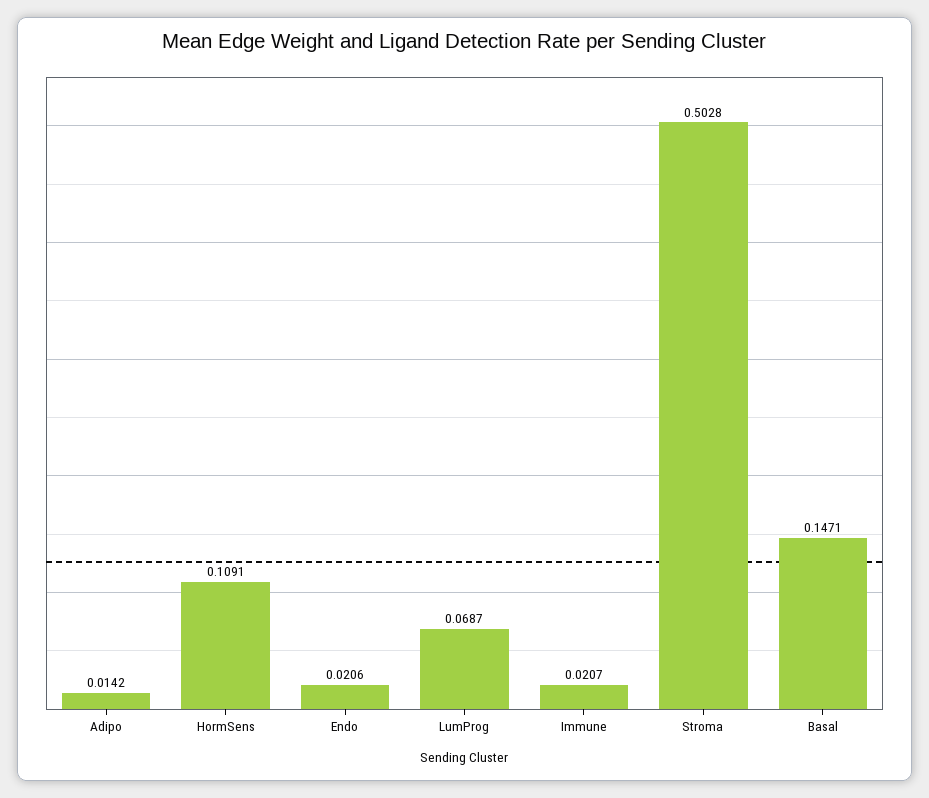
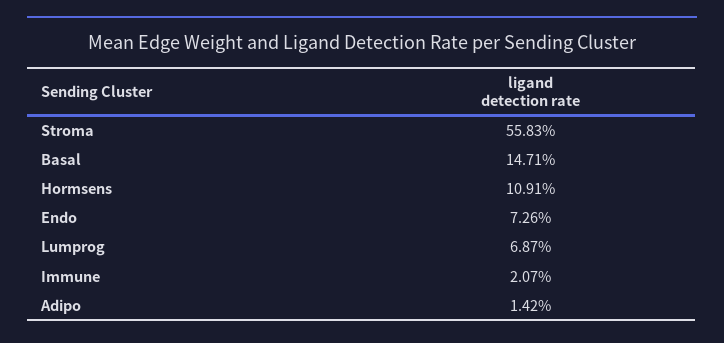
Endo: 0.0206 -> 0.0726
Stroma: 0.5028 -> 0.5583

